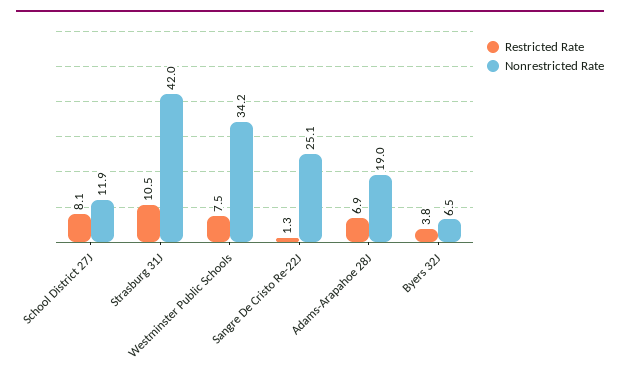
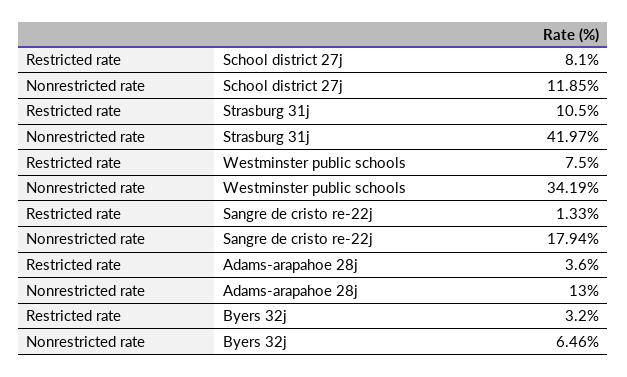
Nonrestricted Rate, Sangre De Cristo Re-22J: 25.1 -> 17.94
Restricted Rate, Adams-Arapahoe 28J: 6.9 -> 3.6
Nonrestricted Rate, Adams-Arapahoe 28J: 19 -> 13
Restricted Rate, Byers 32J: 3.8 -> 3.2

